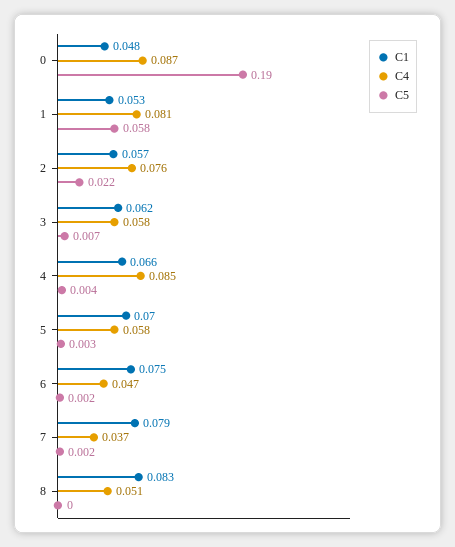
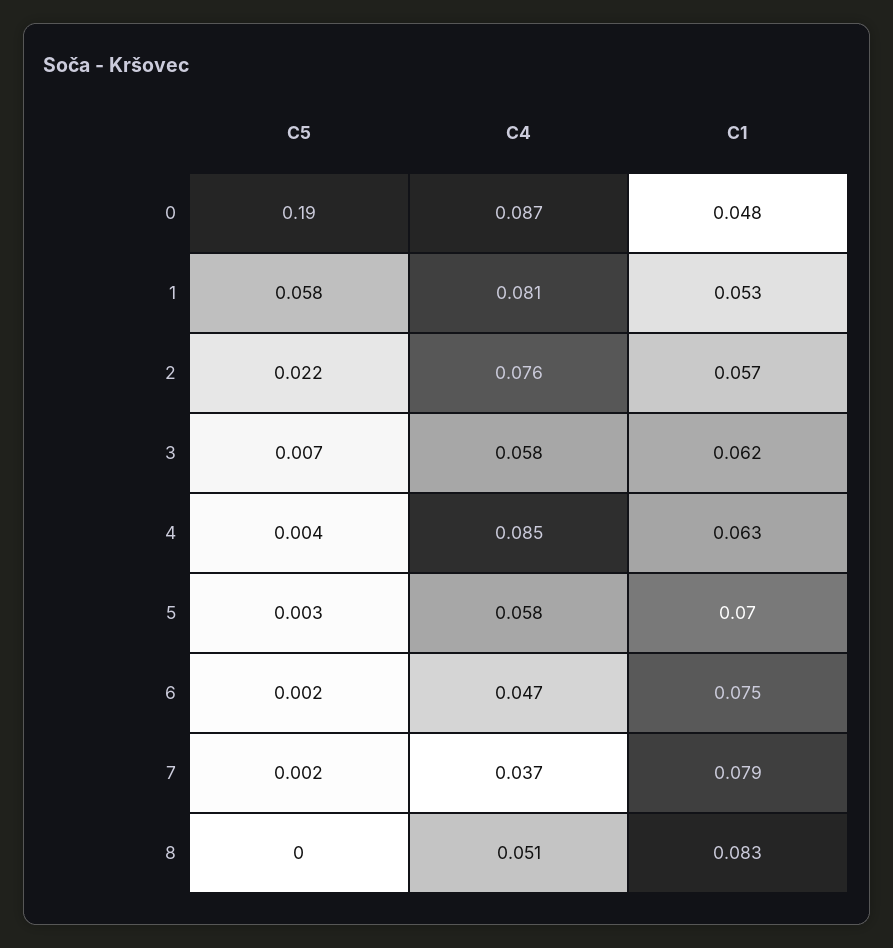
C1, 4: 0.066 -> 0.063

